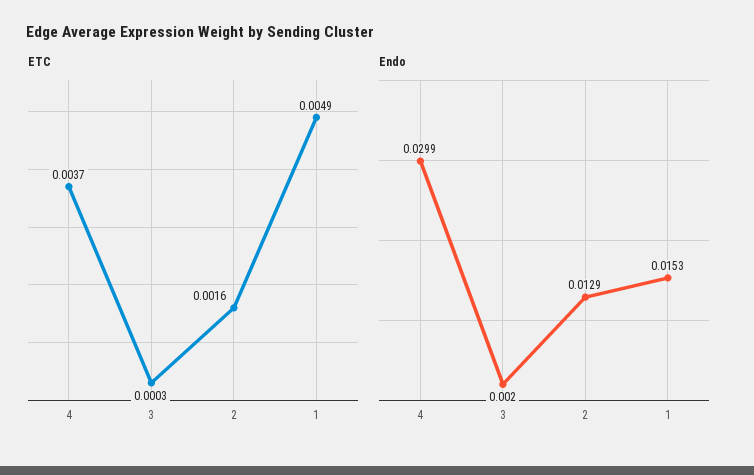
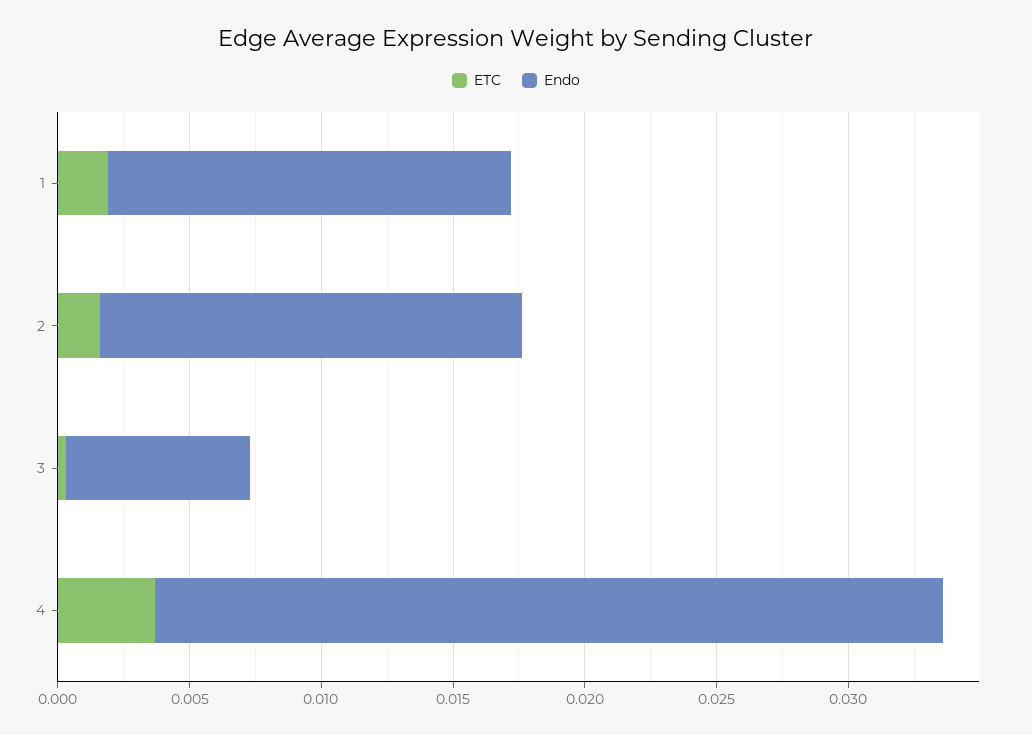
ETC, 1: 0.0049 -> 0.002
Endo, 3: 0.002 -> 0.007
Endo, 2: 0.0129 -> 0.016

